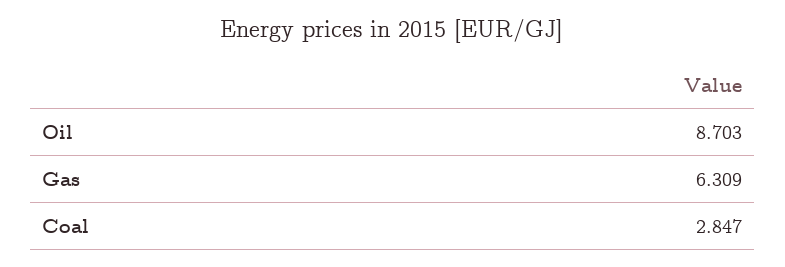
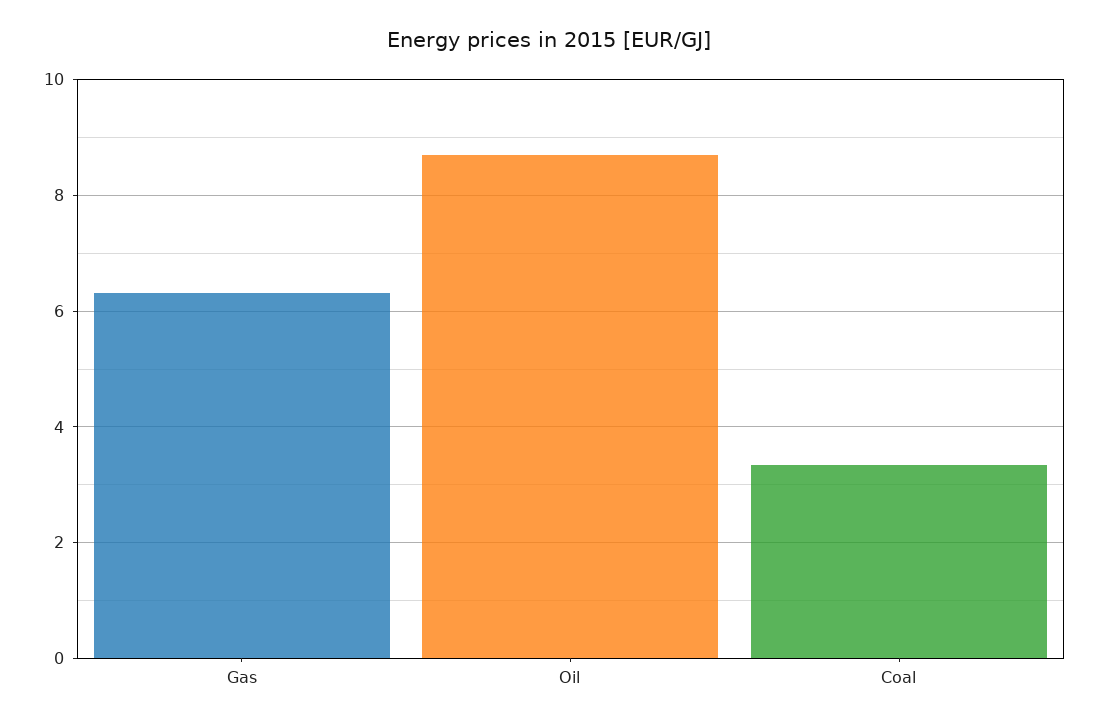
Coal: 2.847 -> 3.4

